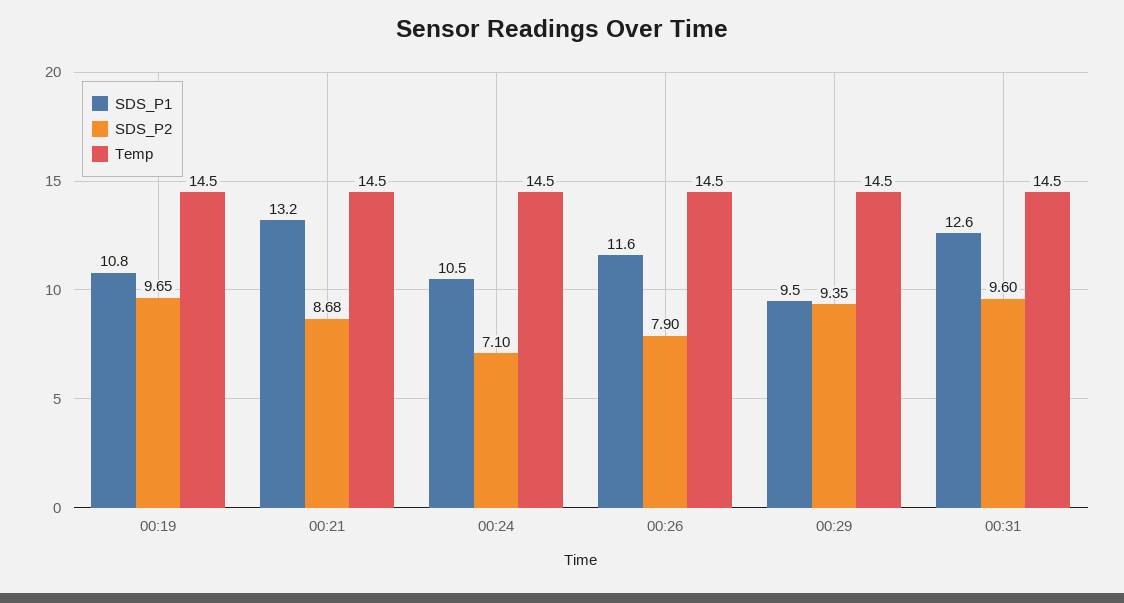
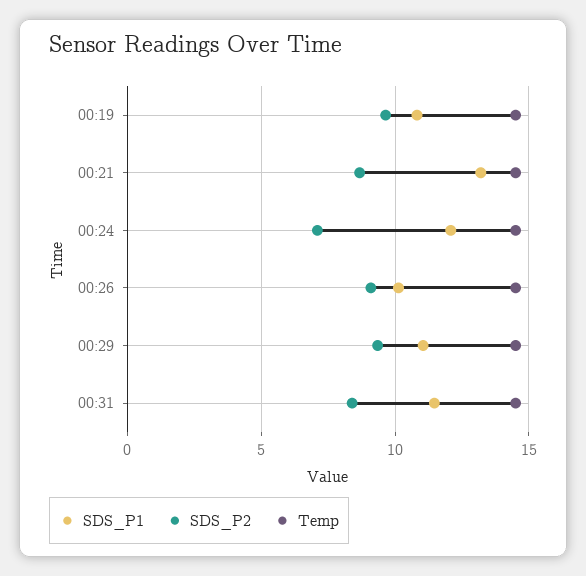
SDS_P1, 00:24: 10.5 -> 12
SDS_P1, 00:26: 11.6 -> 10
SDS_P2, 00:26: 7.9 -> 9
SDS_P1, 00:29: 9.5 -> 11
SDS_P1, 00:31: 12.6 -> 11.5
SDS_P2, 00:31: 9.6 -> 8.5

